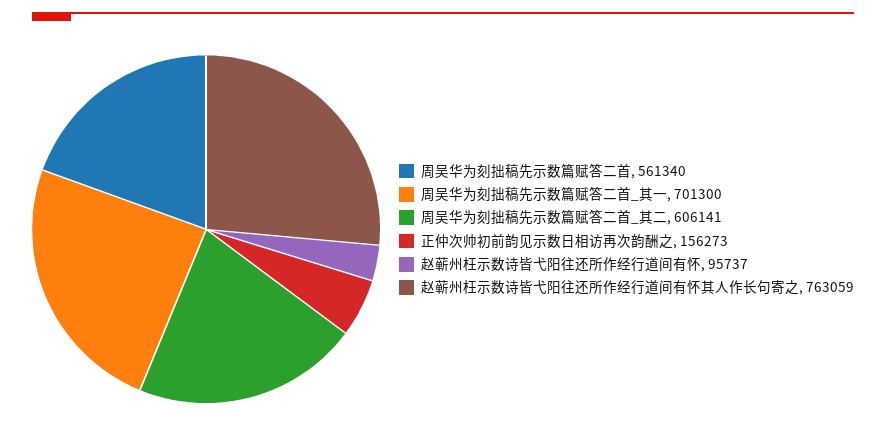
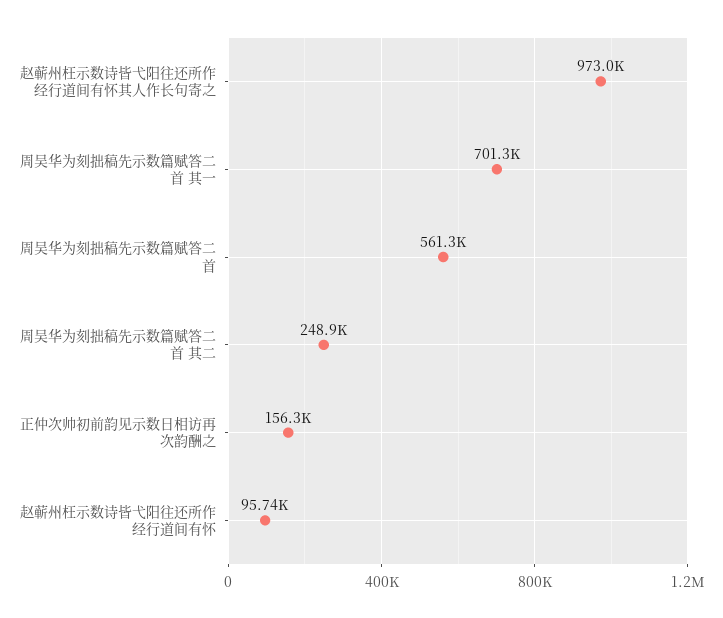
周吴华为刻拙稿先示数篇赋答二首_其二: 606141 -> 248900
赵蕲州枉示数诗皆弋阳往还所作经行道间有怀其人作长句寄之: 763059 -> 973000

